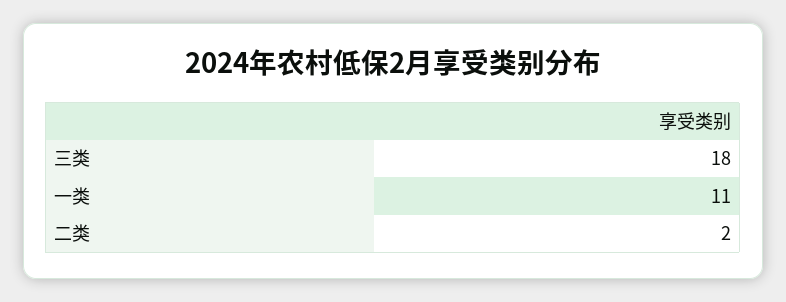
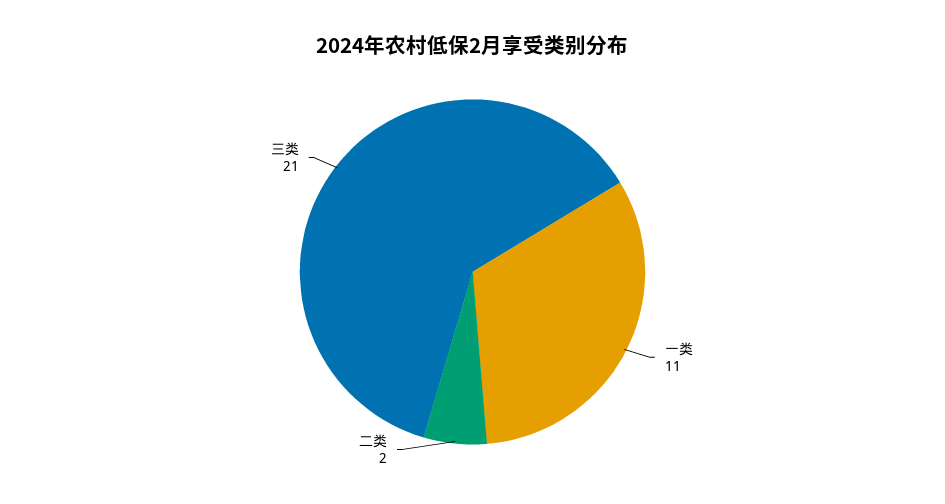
三类: 18 -> 21

